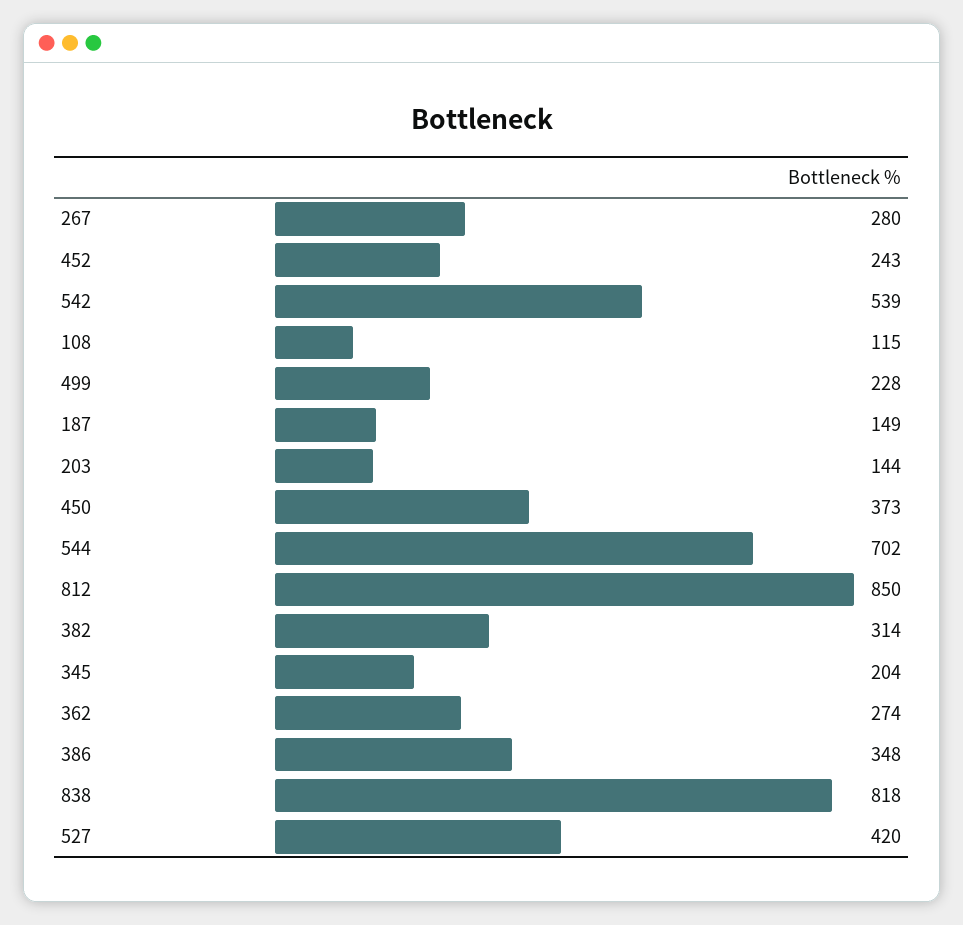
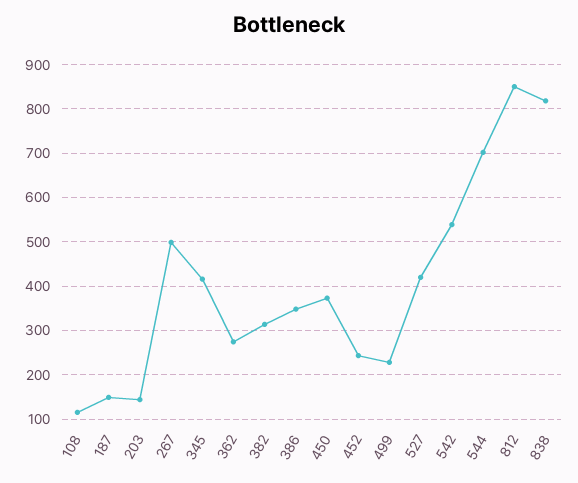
267: 280 -> 500
345: 204 -> 420

